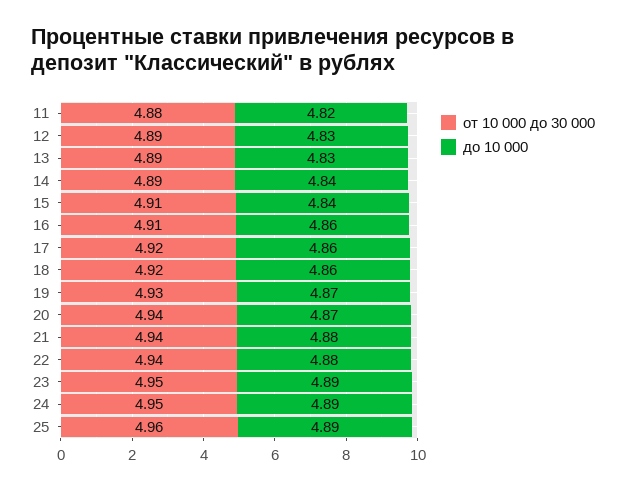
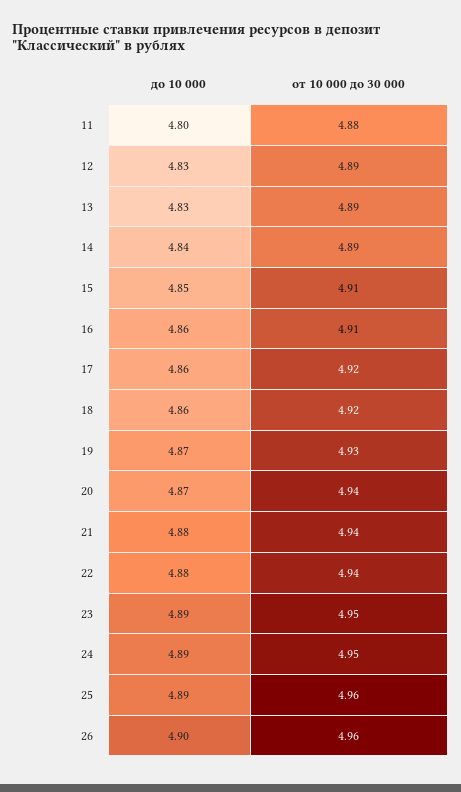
до 10 000, 11: 4.82 -> 4.8
до 10 000, 15: 4.84 -> 4.85
до 10 000, 26: none -> 4.9
от 10 000 до 30 000, 26: none -> 4.96

